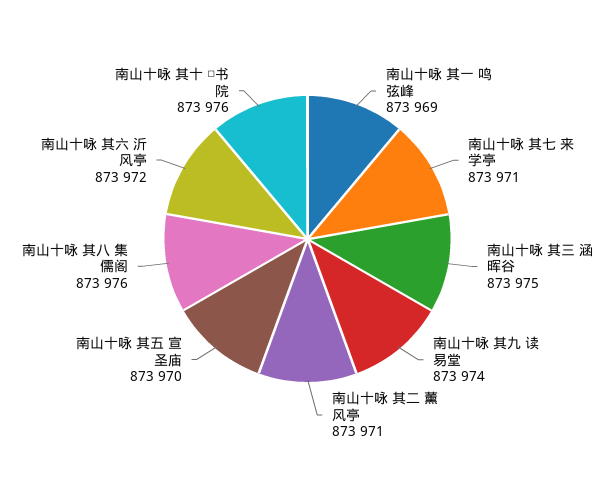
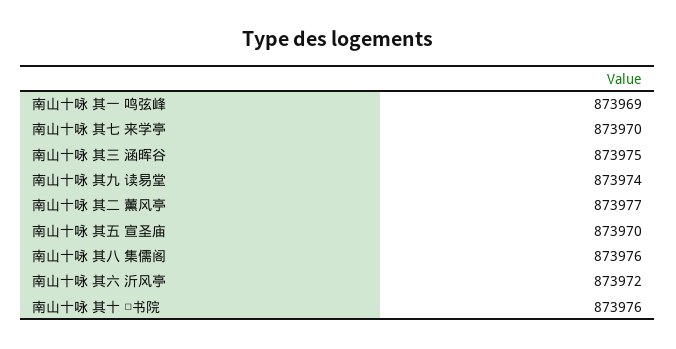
南山十咏 其七 来学亭: 873971 -> 873970
南山十咏 其二 薰风亭: 873971 -> 873977

